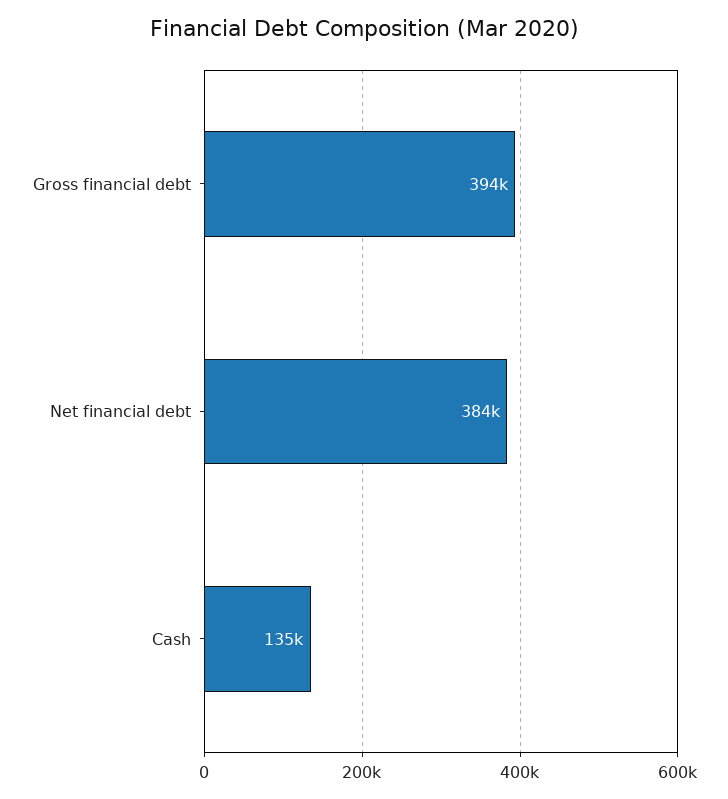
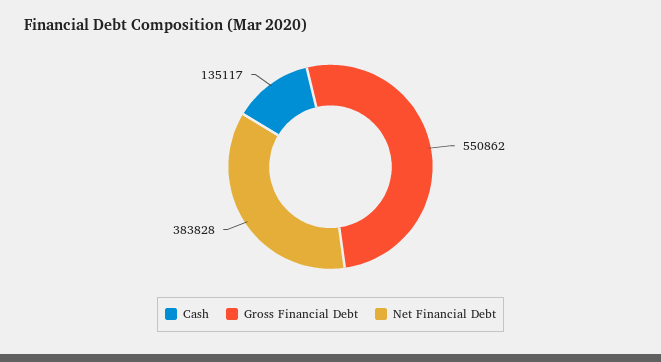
Gross financial debt: 394000 -> 550862

